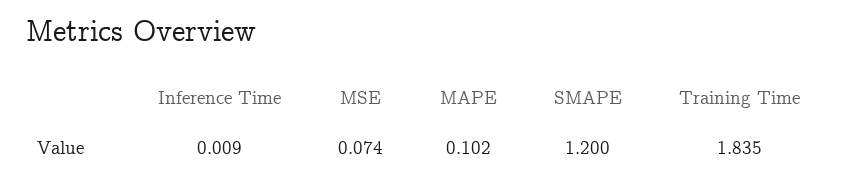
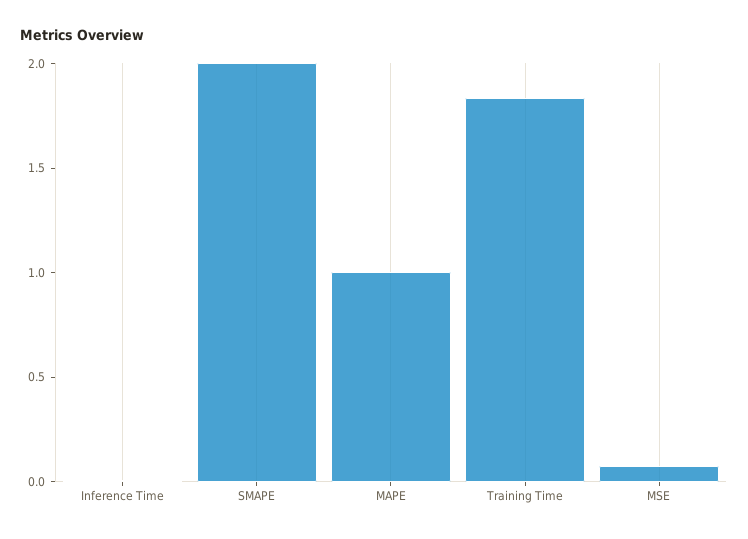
MAPE: 0.102 -> 1
SMAPE: 1.2 -> 2

